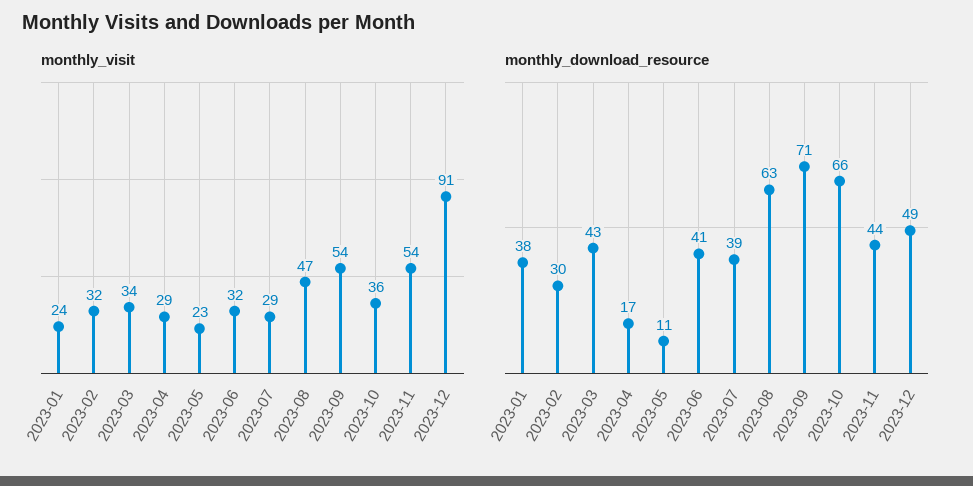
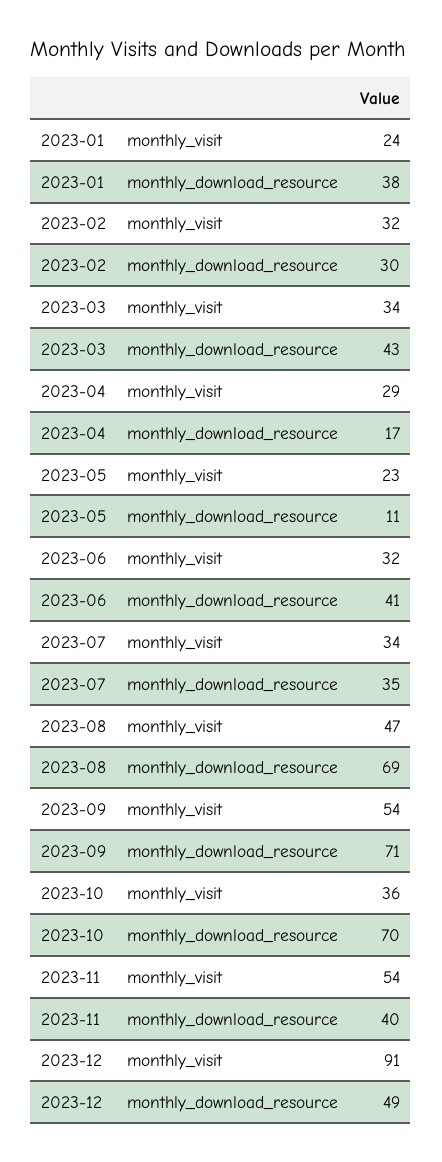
monthly_visit, 2023-07: 29 -> 34
monthly_download_resource, 2023-07: 39 -> 35
monthly_download_resource, 2023-08: 63 -> 69
monthly_download_resource, 2023-10: 66 -> 70
monthly_download_resource, 2023-11: 44 -> 40

